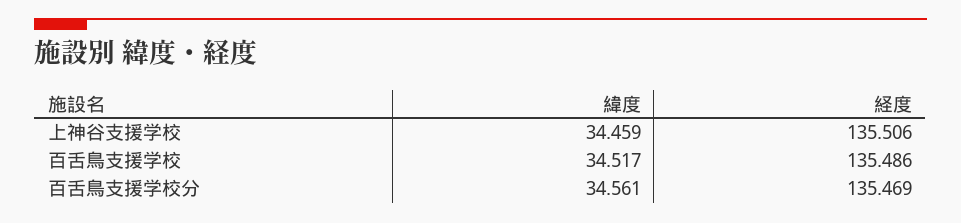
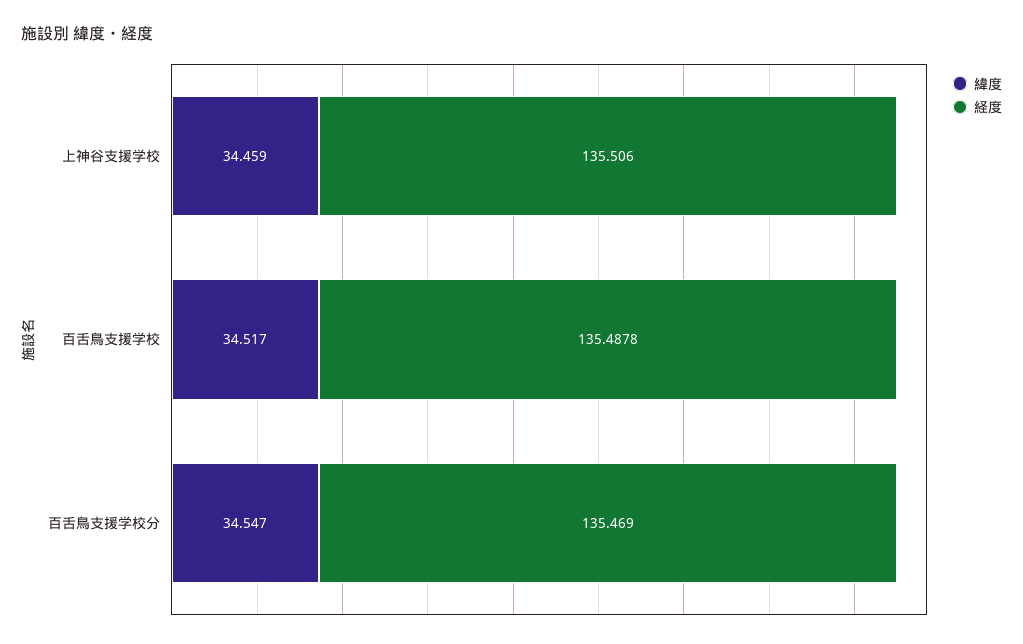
経度, 百舌鳥支援学校: 135.486 -> 135.4878
緯度, 百舌鳥支援学校分: 34.561 -> 34.547

